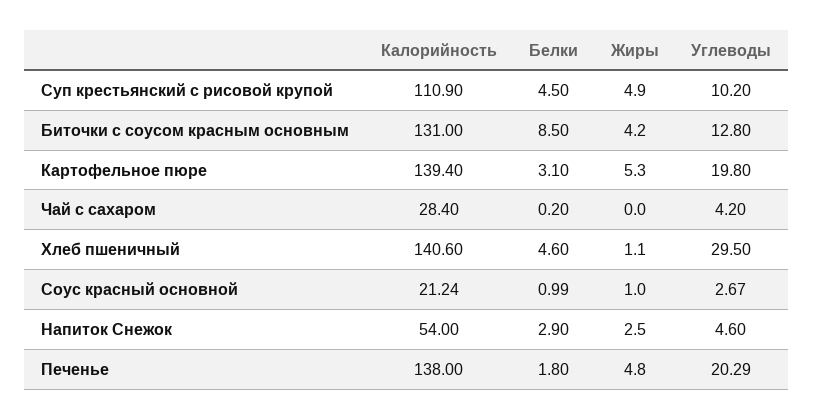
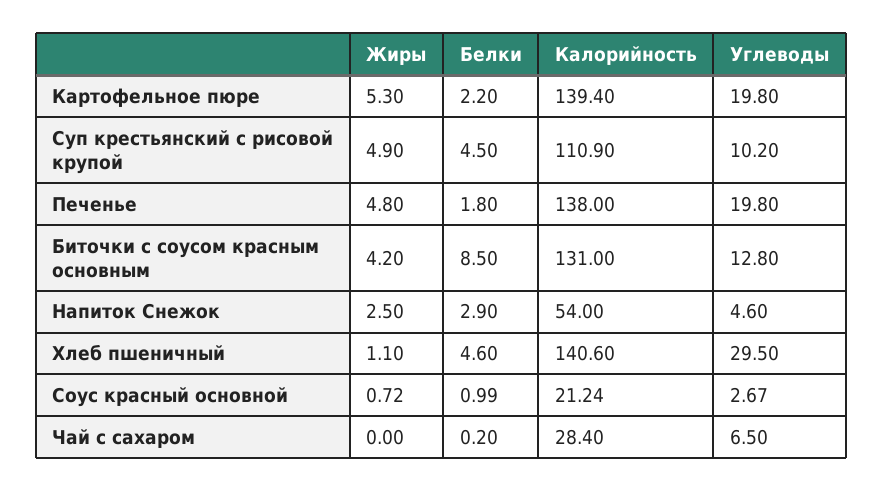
Белки, Картофельное пюре: 3.1 -> 2.2
Углеводы, Чай с сахаром: 4.2 -> 6.5
Жиры, Соус красный основной: 1 -> 0.72
Углеводы, Печенье: 20.29 -> 19.8

